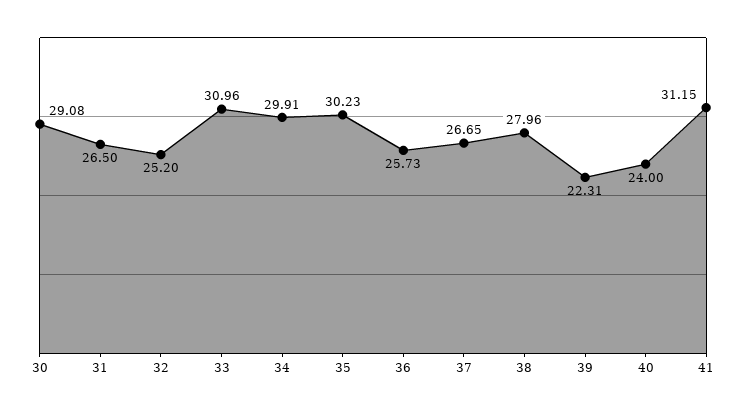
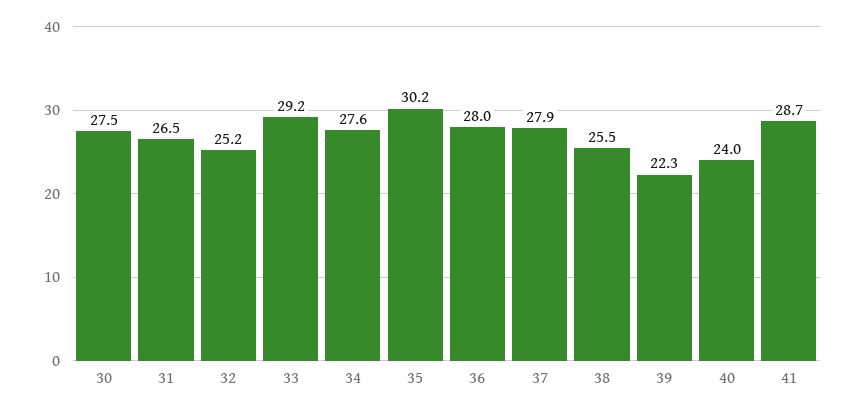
30: 29.08 -> 27.5
33: 30.96 -> 29.2
34: 29.91 -> 27.6
36: 25.73 -> 28
37: 26.65 -> 27.9
38: 27.96 -> 25.5
41: 31.15 -> 28.7

